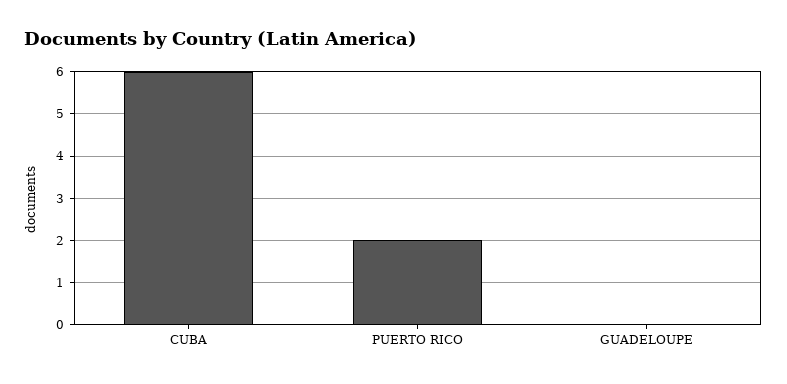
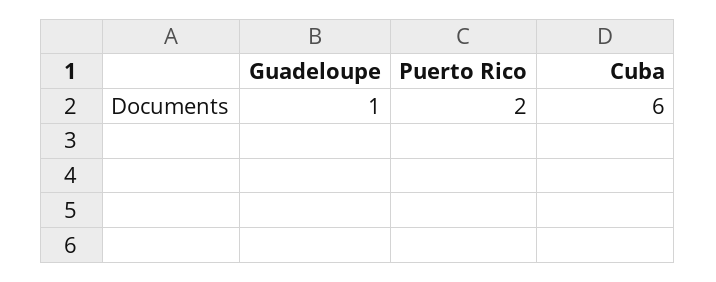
GUADELOUPE: 0 -> 1

